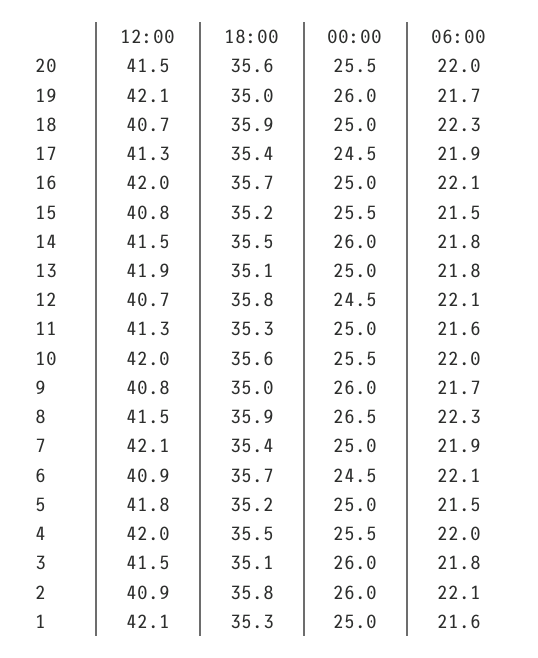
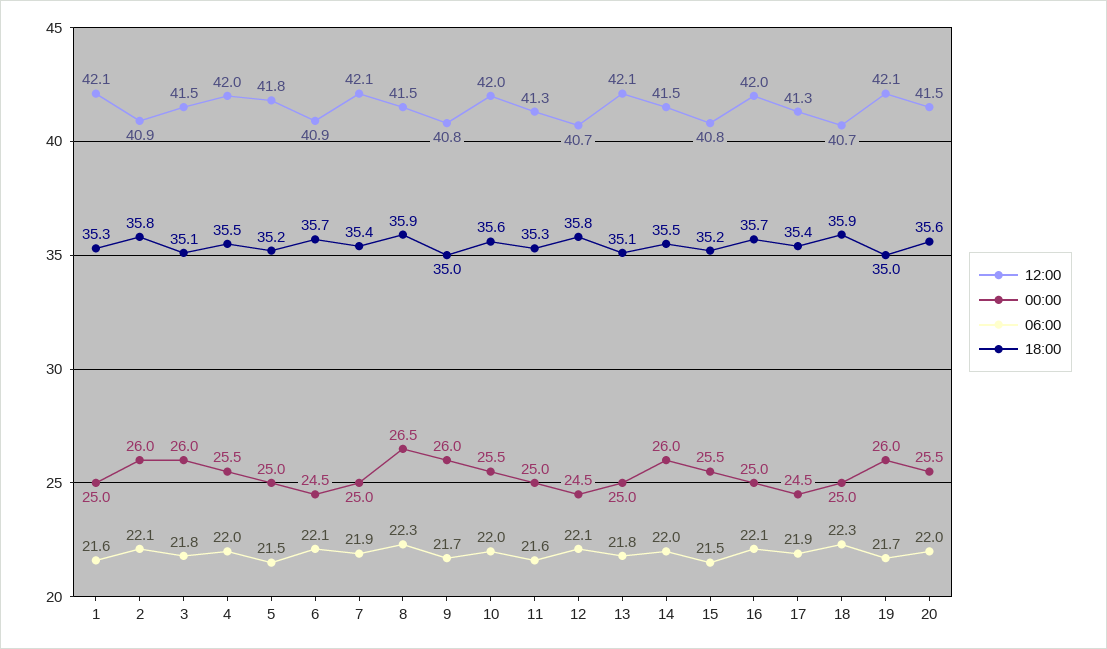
06:00, 14: 21.8 -> 22
12:00, 13: 41.9 -> 42.1

